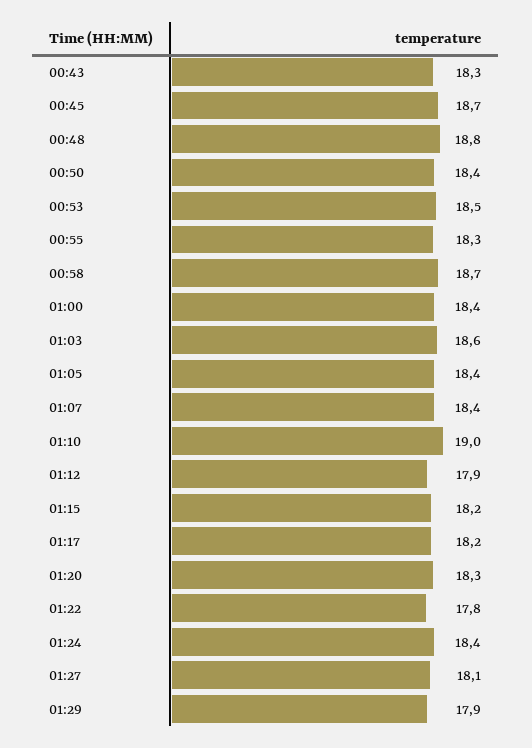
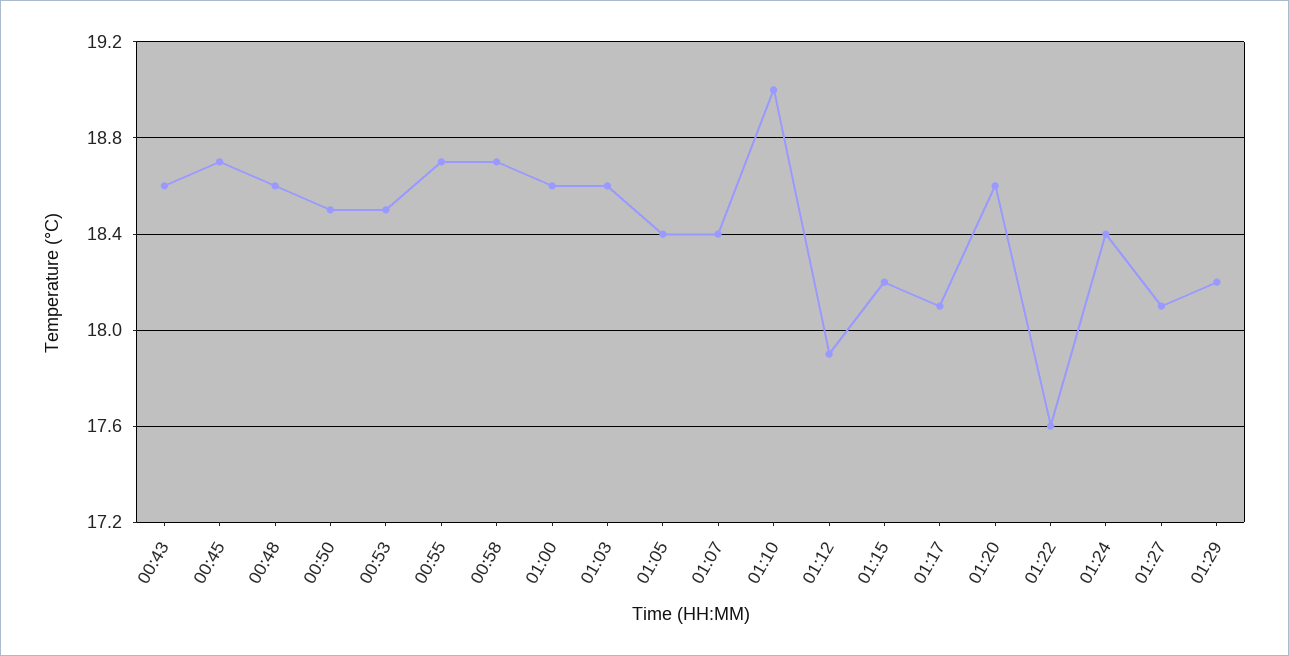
00:43: 18.3 -> 18.6
00:48: 18.8 -> 18.6
00:50: 18.4 -> 18.5
00:55: 18.3 -> 18.7
01:00: 18.4 -> 18.6
01:17: 18.2 -> 18.1
01:20: 18.3 -> 18.6
01:22: 17.8 -> 17.6
01:29: 17.9 -> 18.2

